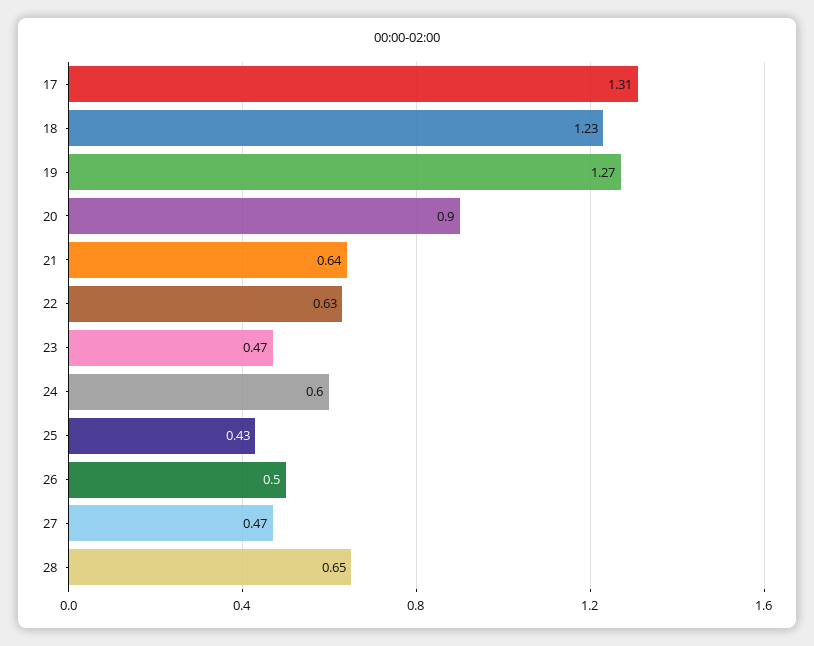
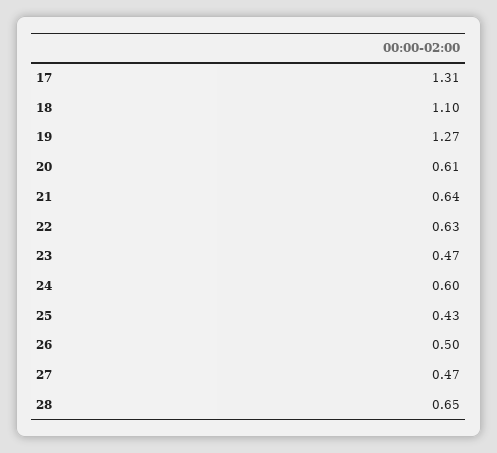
18: 1.23 -> 1.1
20: 0.9 -> 0.61

